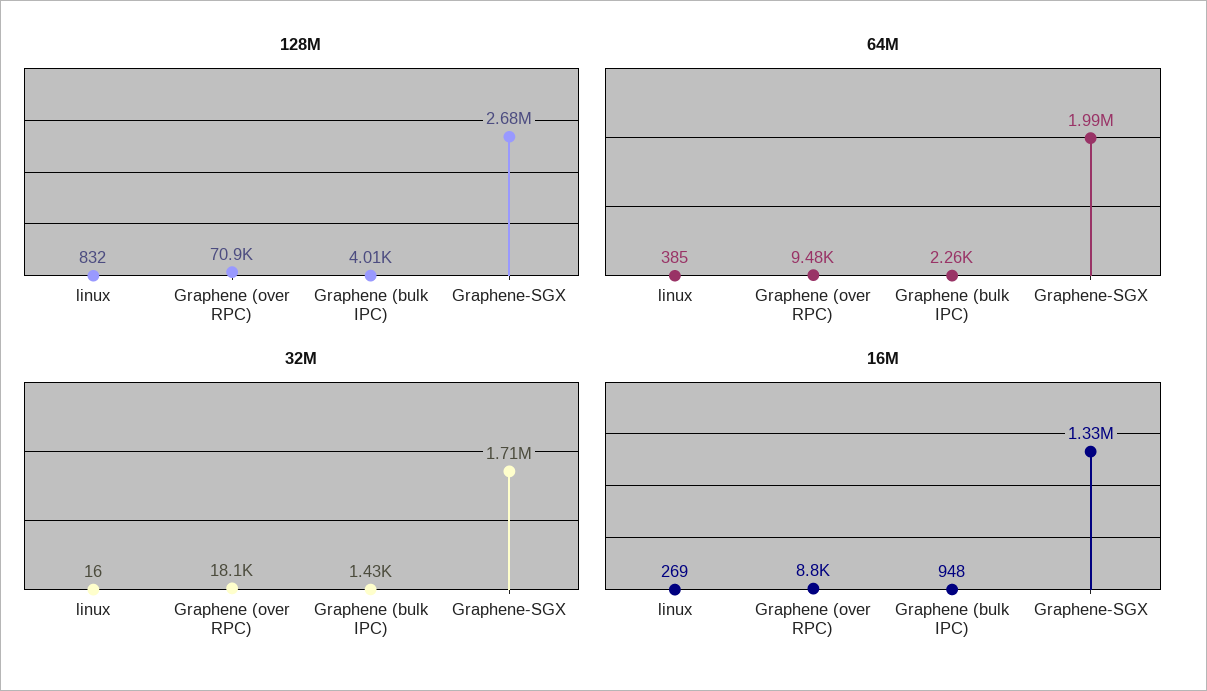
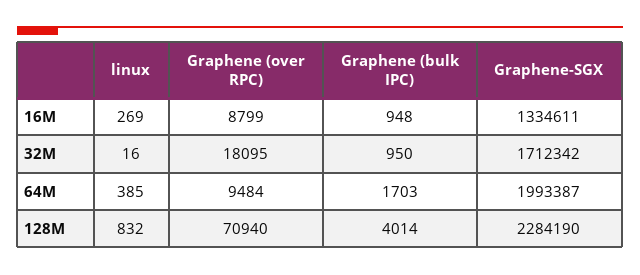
128M, Graphene-SGX: 2680000 -> 2284190
64M, Graphene (bulk IPC): 2260 -> 1703
32M, Graphene (bulk IPC): 1430 -> 950

